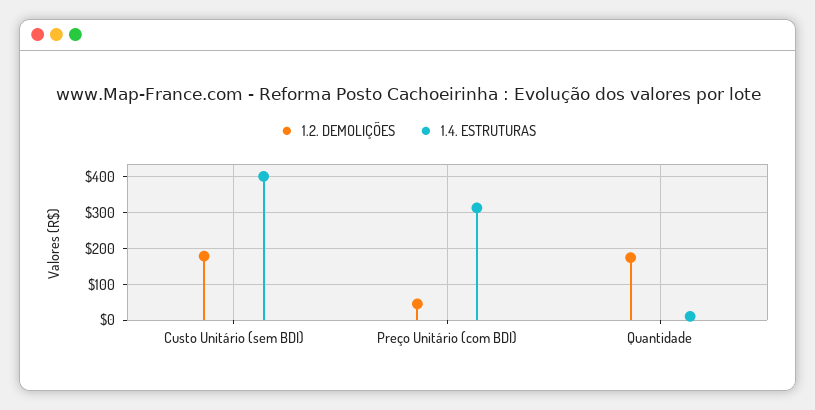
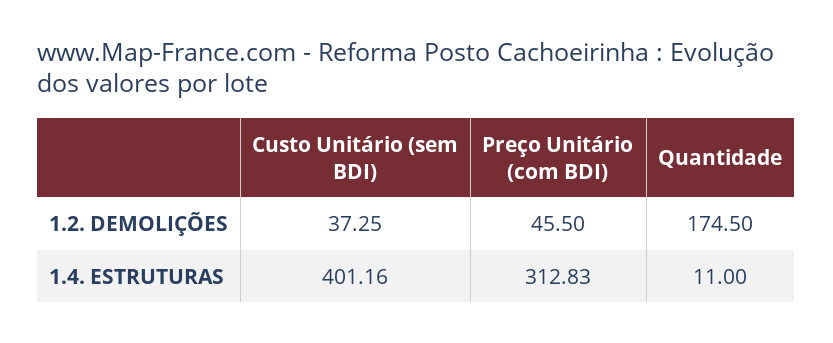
1.2. DEMOLIÇÕES, Custo Unitário (sem BDI): 180 -> 37.25

